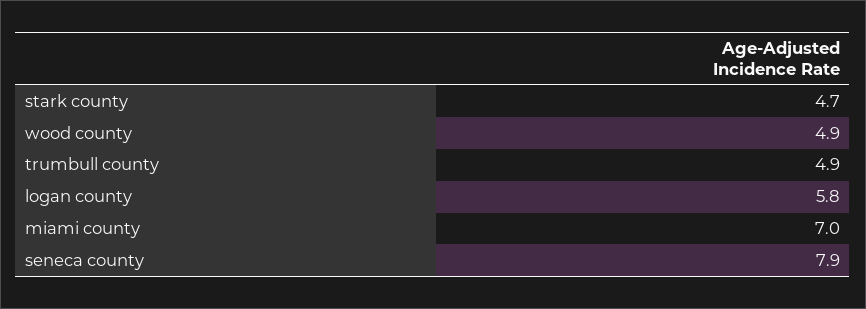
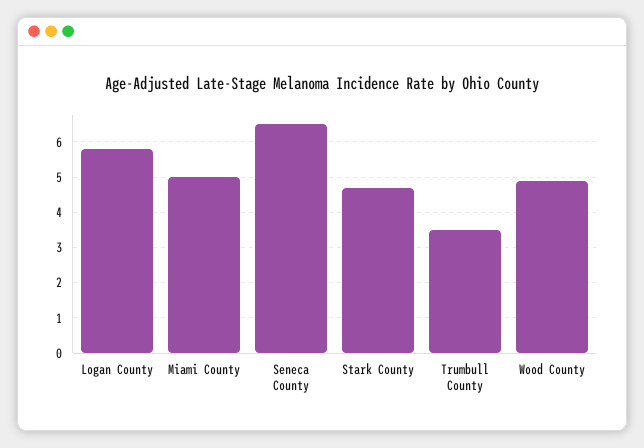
trumbull county: 4.9 -> 3.5
miami county: 7 -> 5
seneca county: 7.9 -> 6.5

